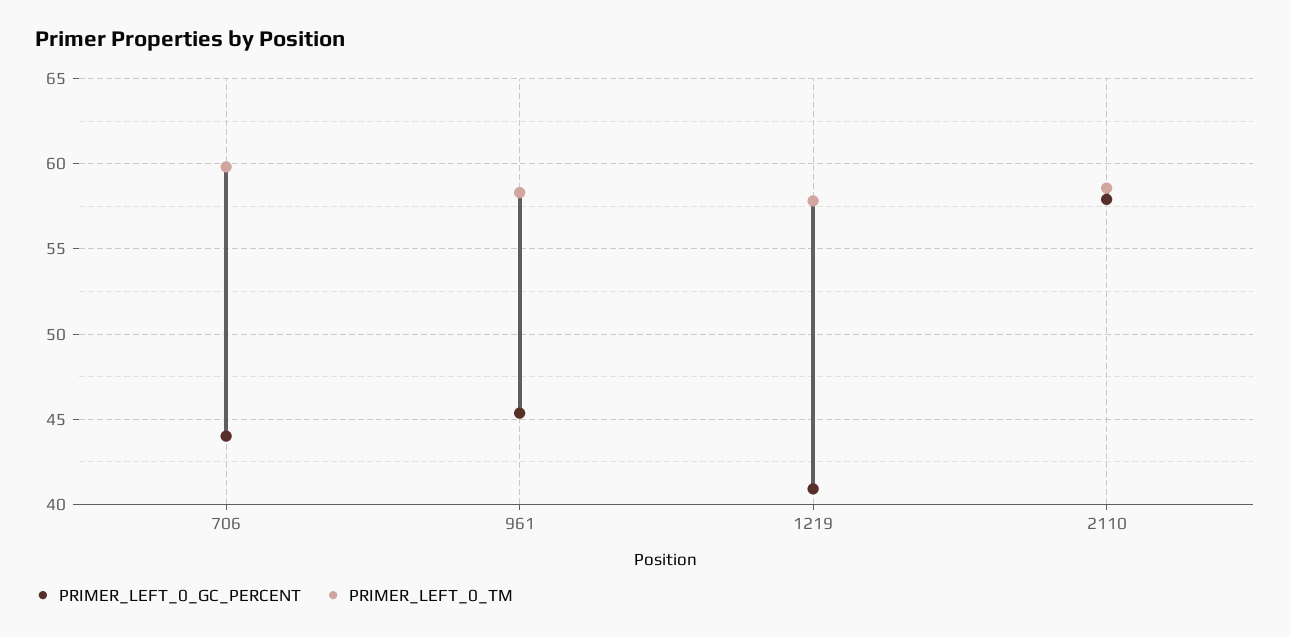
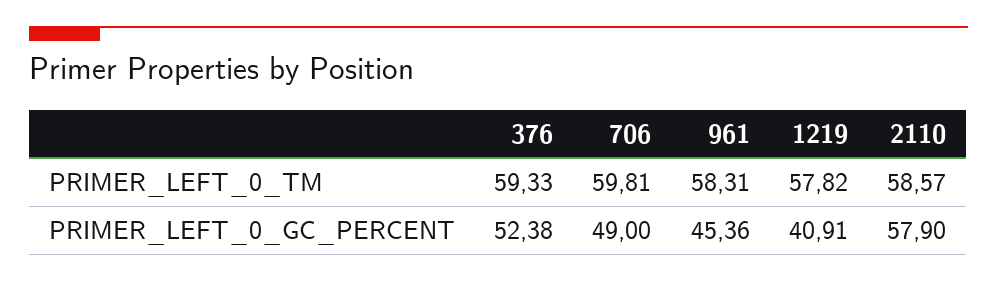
PRIMER_LEFT_0_GC_PERCENT, 706: 44 -> 49
PRIMER_LEFT_0_TM, 376: none -> 59.33
PRIMER_LEFT_0_GC_PERCENT, 376: none -> 52.38

